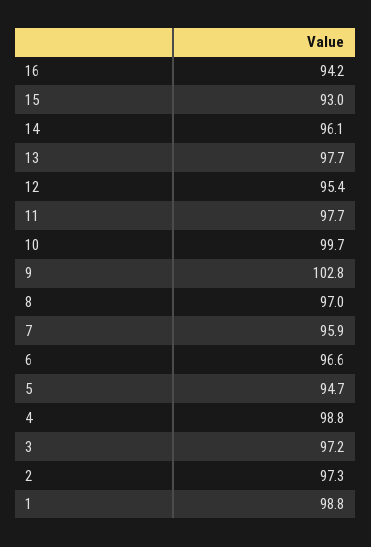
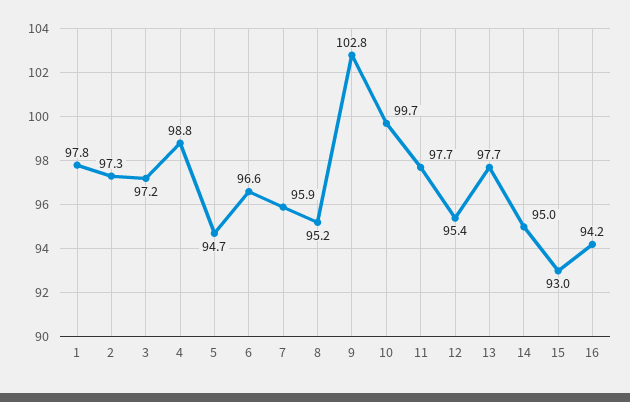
14: 96.1 -> 95
8: 97 -> 95.2
1: 98.8 -> 97.8

